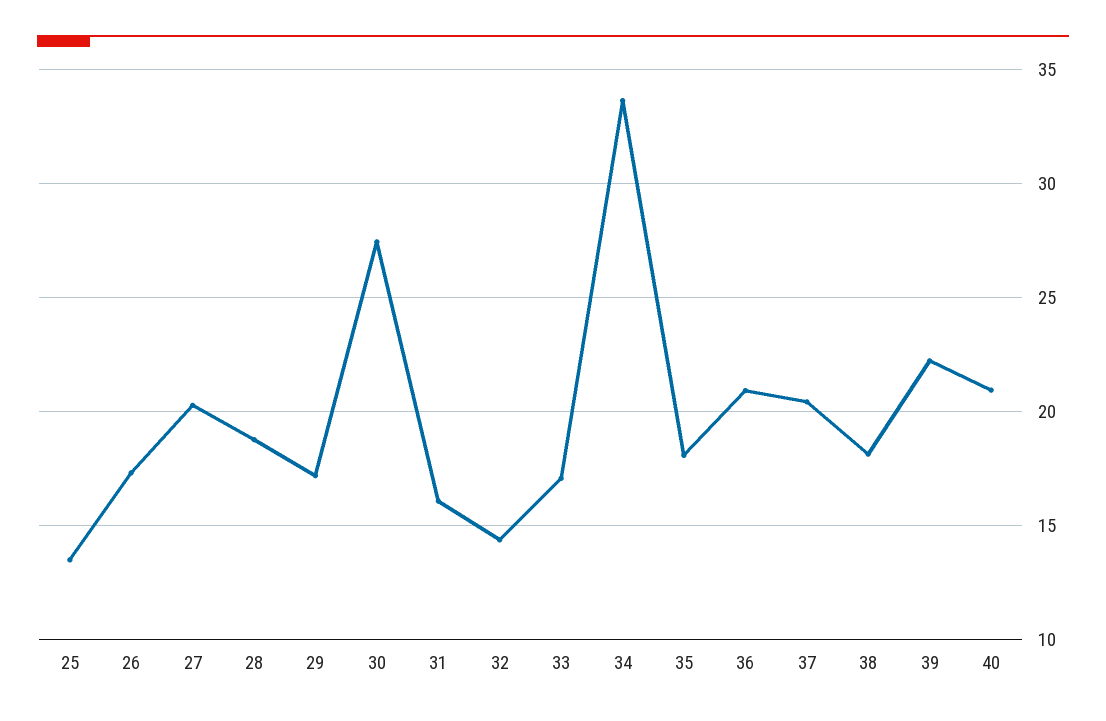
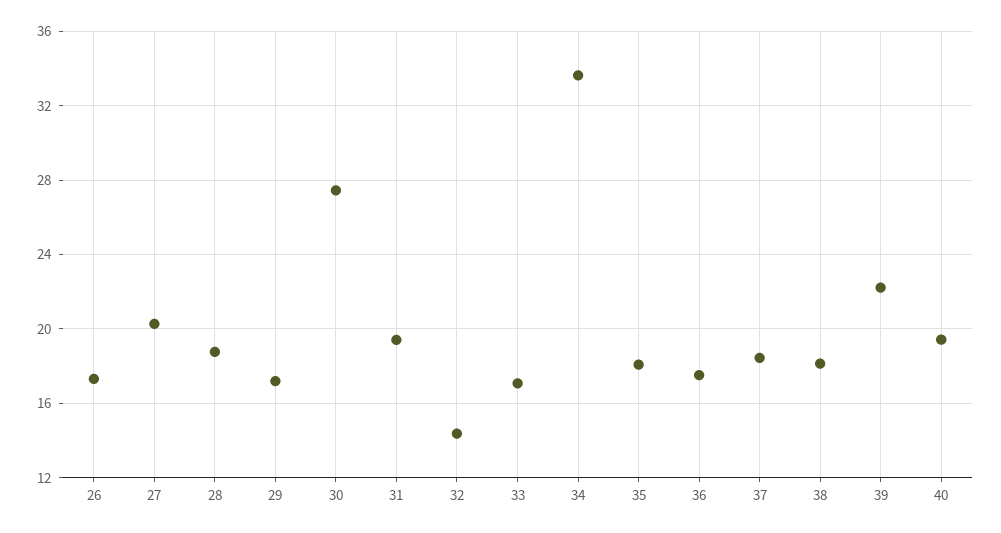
25: 13.5 -> none
31: 16 -> 19.5
36: 21 -> 17.5
37: 20.5 -> 18.5
40: 21 -> 19.5

